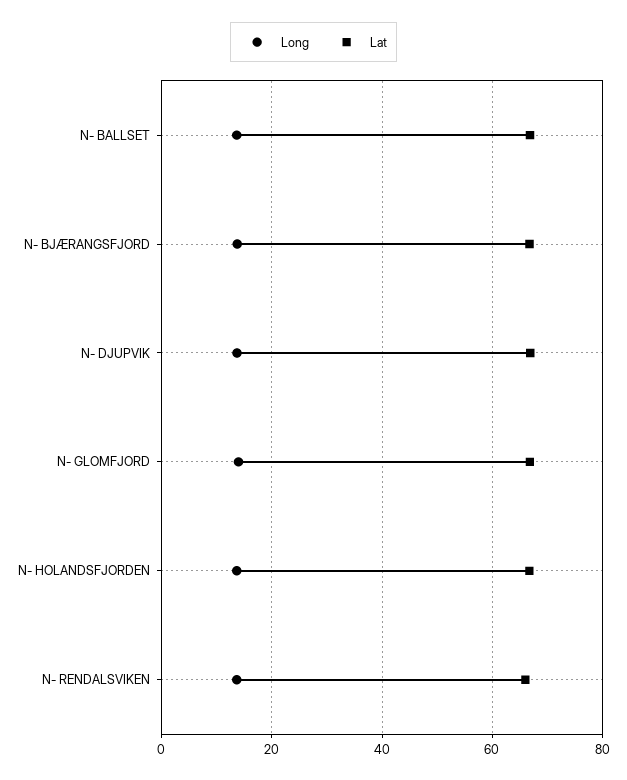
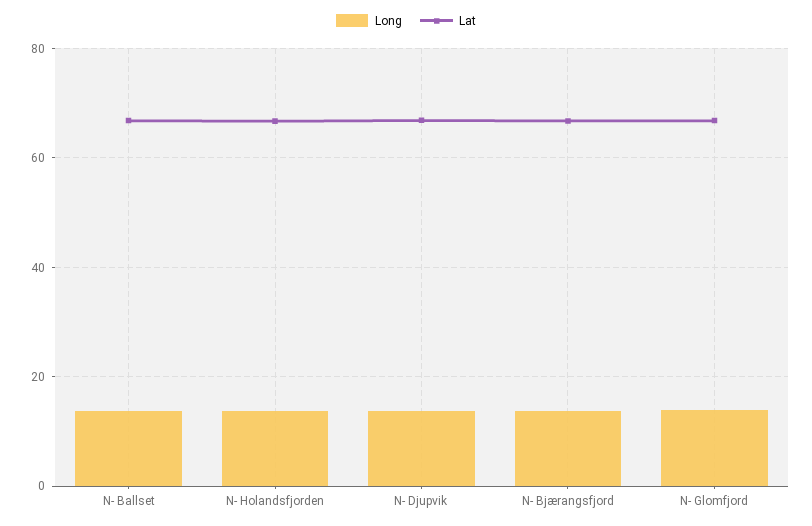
Long, N- RENDALSVIKEN: 14 -> none
Lat, N- RENDALSVIKEN: 66 -> none

